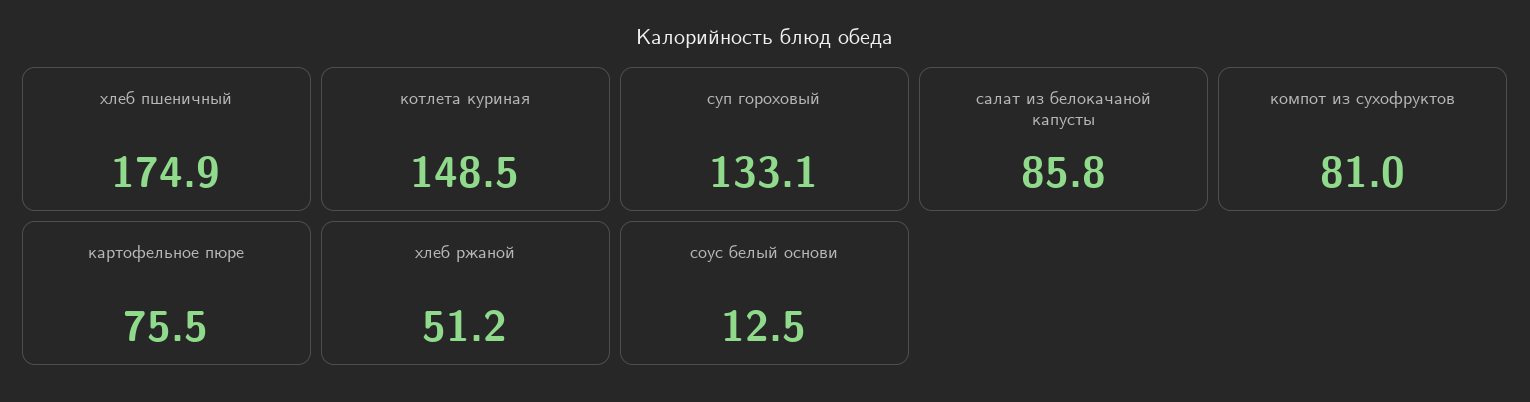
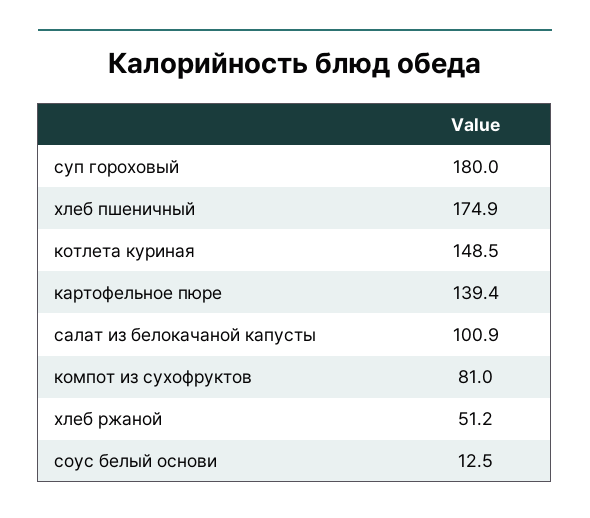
суп гороховый: 133.1 -> 180
салат из белокачаной капусты: 85.8 -> 100.9
картофельное пюре: 75.5 -> 139.4

